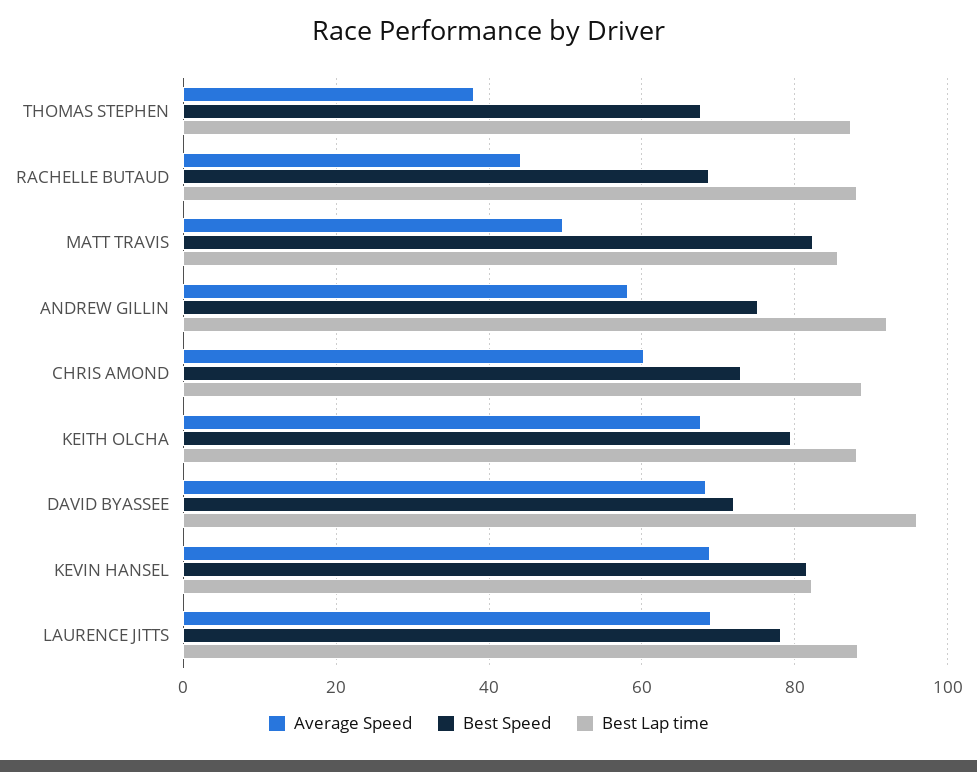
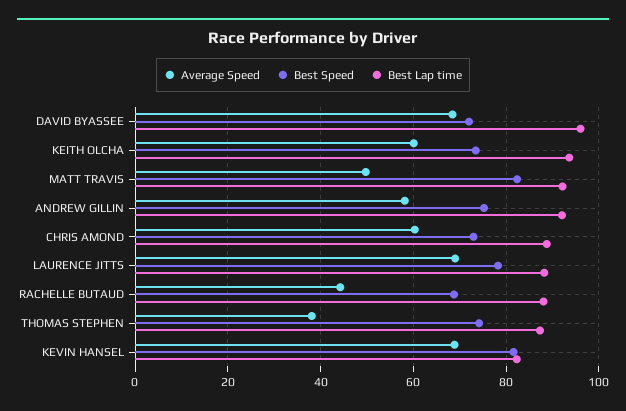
Best Speed, THOMAS STEPHEN: 68 -> 74
Best Lap time, MATT TRAVIS: 86 -> 92
Average Speed, KEITH OLCHA: 68 -> 60
Best Speed, KEITH OLCHA: 80 -> 74
Best Lap time, KEITH OLCHA: 88 -> 94

